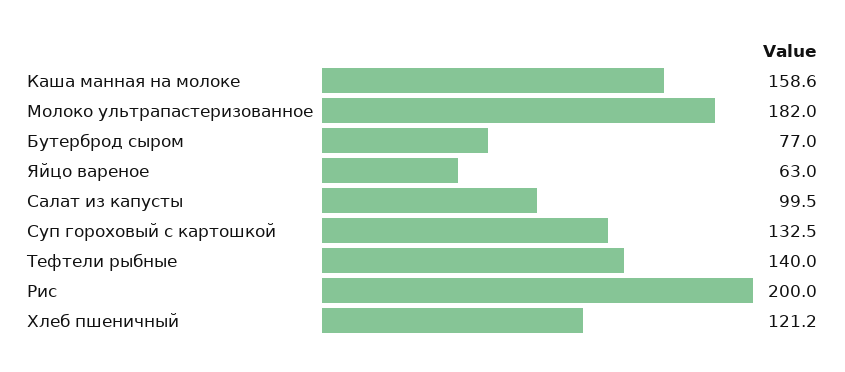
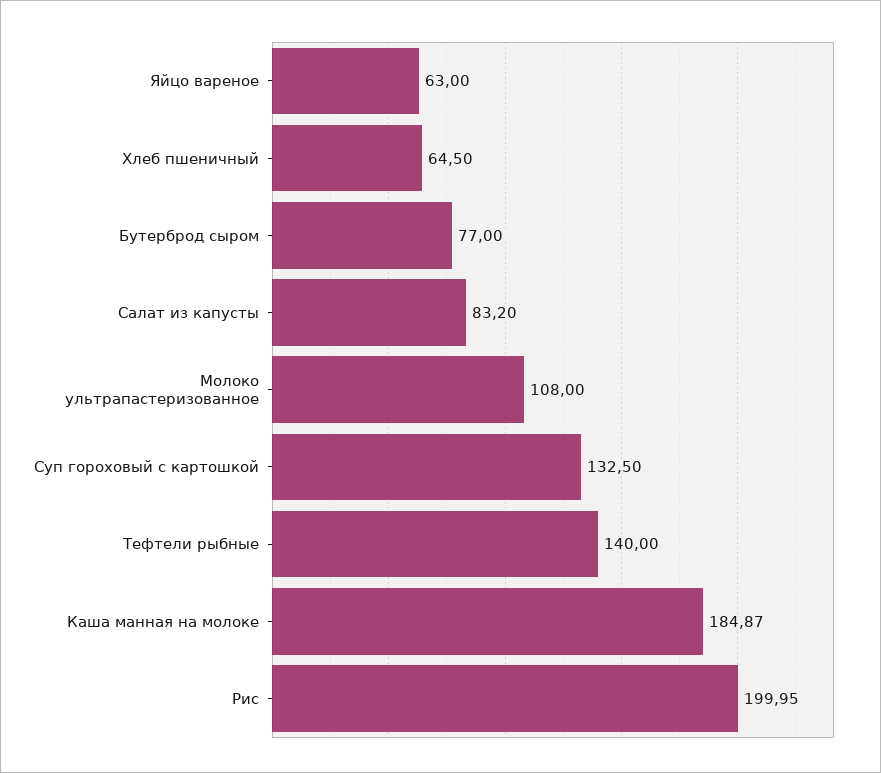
Каша манная на молоке: 158.6 -> 184.87
Молоко ультрапастеризованное: 182 -> 108
Салат из капусты: 99.5 -> 83.2
Хлеб пшеничный: 121.2 -> 64.5

